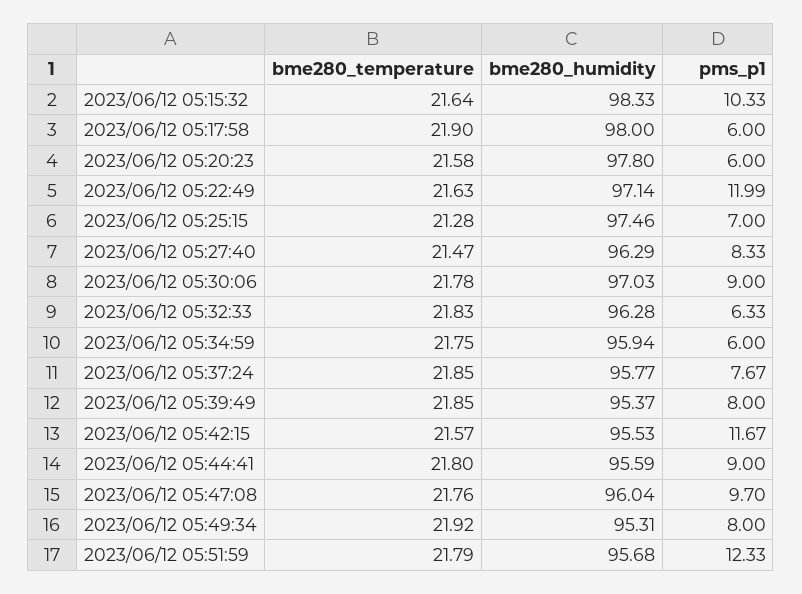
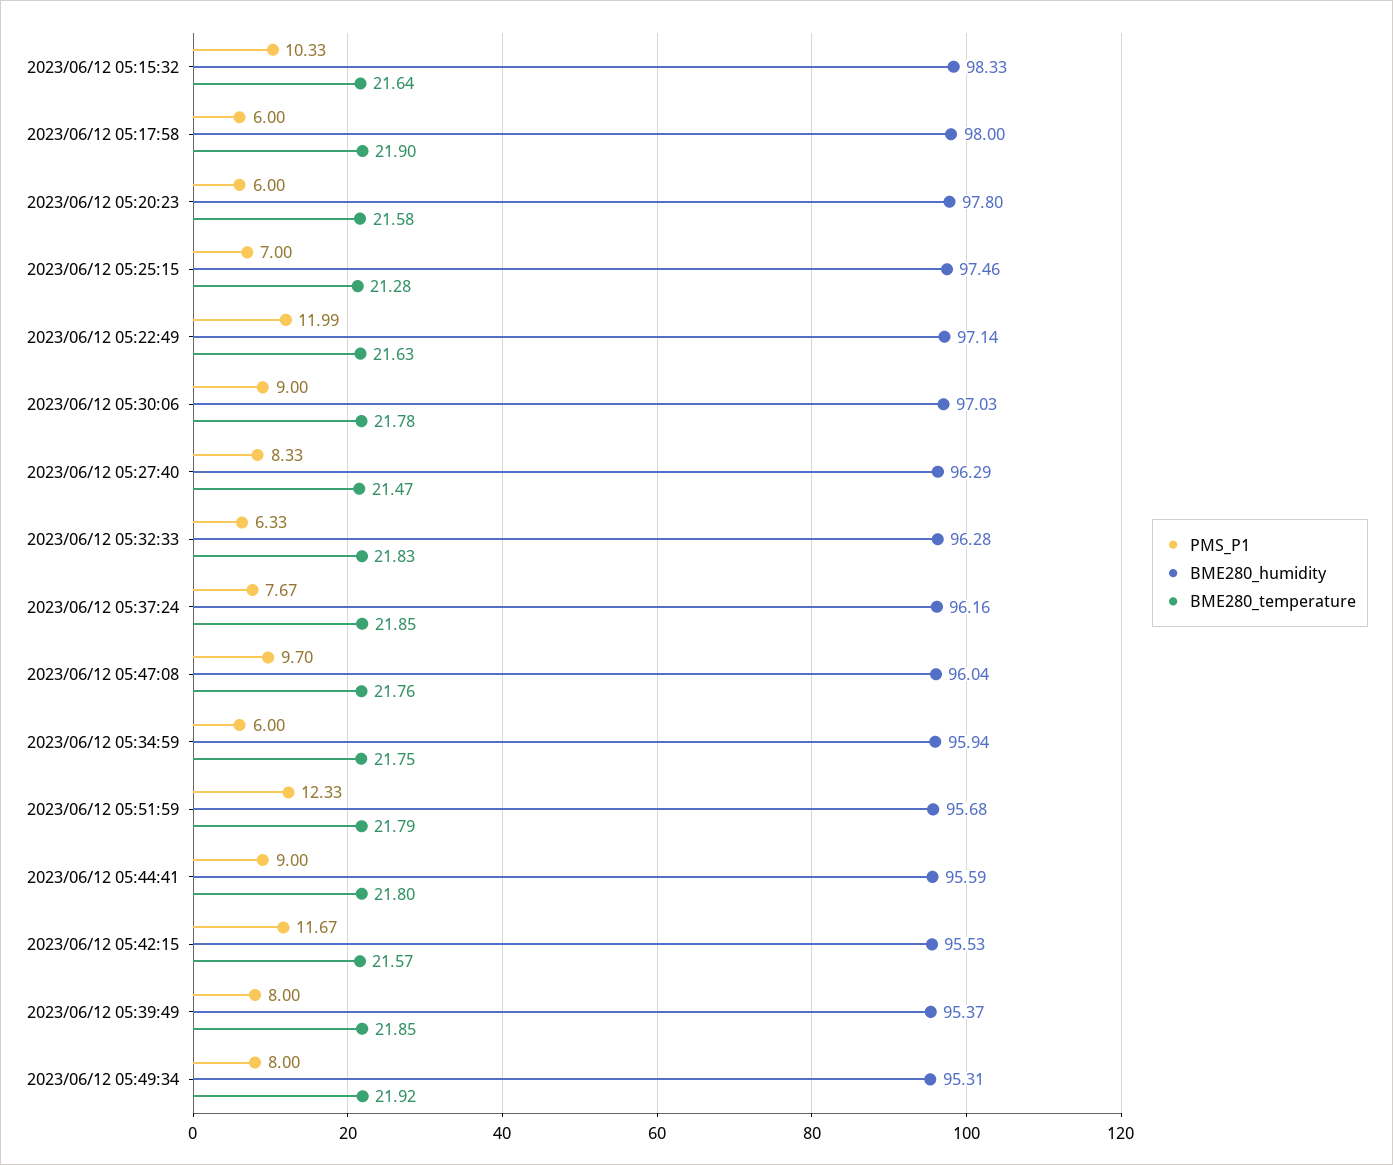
bme280_humidity, 2023/06/12 05:37:24: 95.77 -> 96.16

